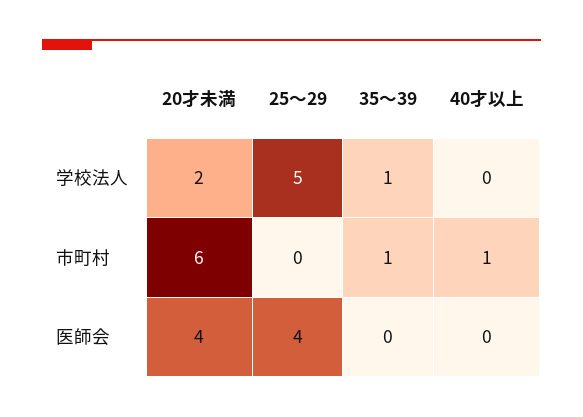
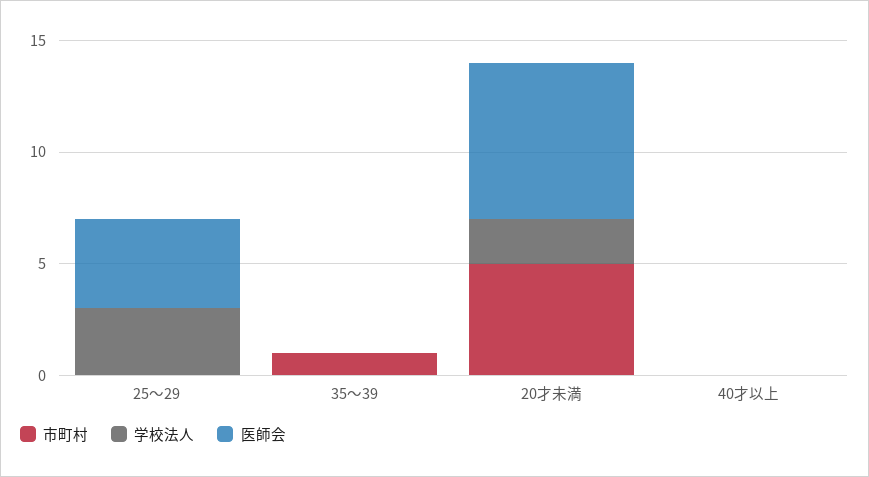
学校法人, 25～29: 5 -> 3
学校法人, 35～39: 1 -> 0
市町村, 20才未満: 6 -> 5
市町村, 40才以上: 1 -> 0
医師会, 20才未満: 4 -> 7

